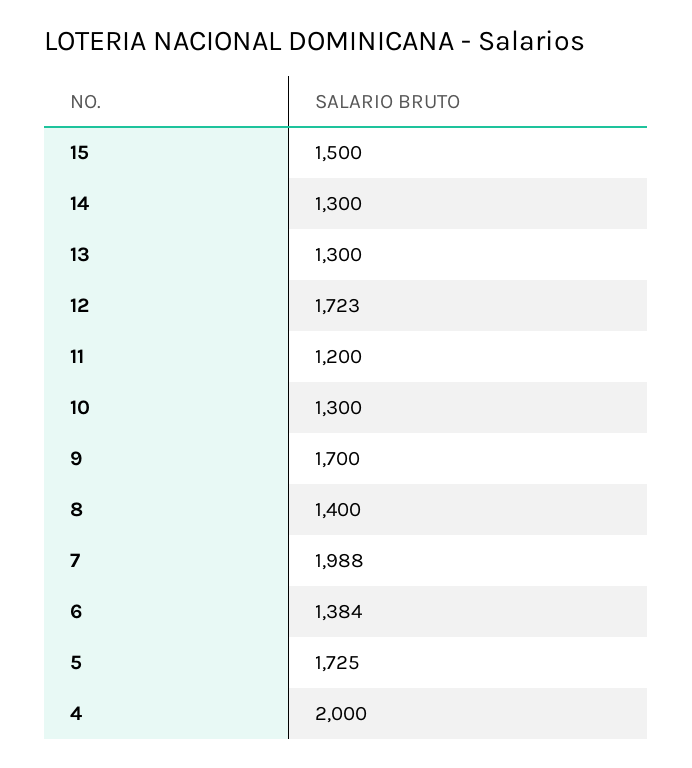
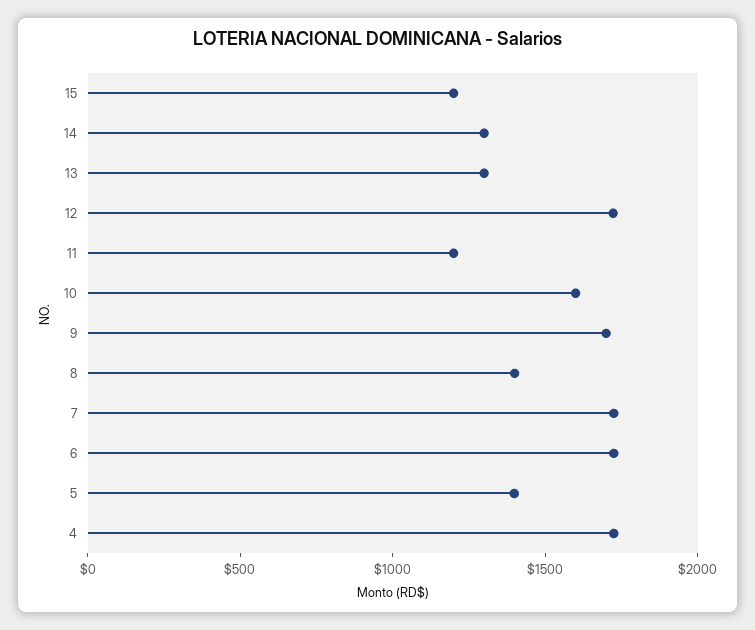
15: 1500 -> 1200
10: 1300 -> 1600
7: 1988 -> 1700
6: 1384 -> 1700
5: 1725 -> 1400
4: 2000 -> 1700

